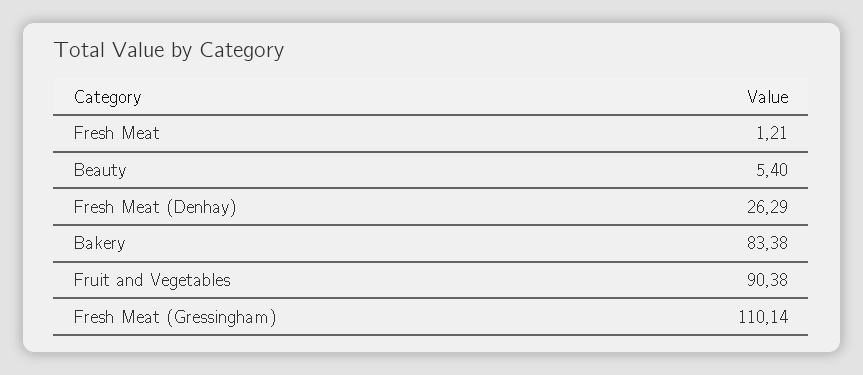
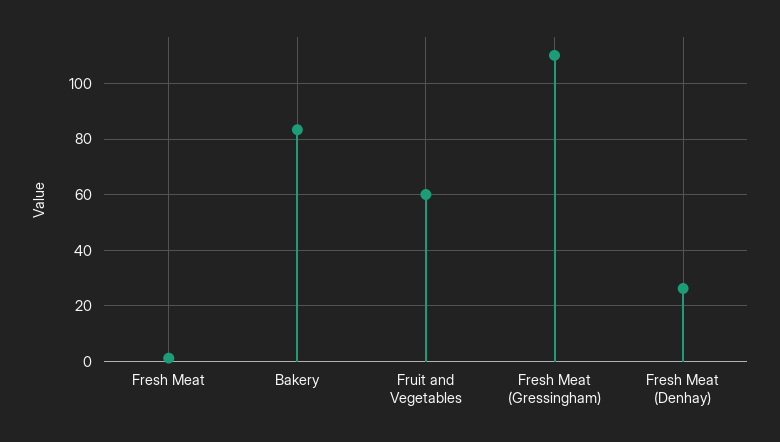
Beauty: 5.4 -> none
Fruit and Vegetables: 90.38 -> 60

